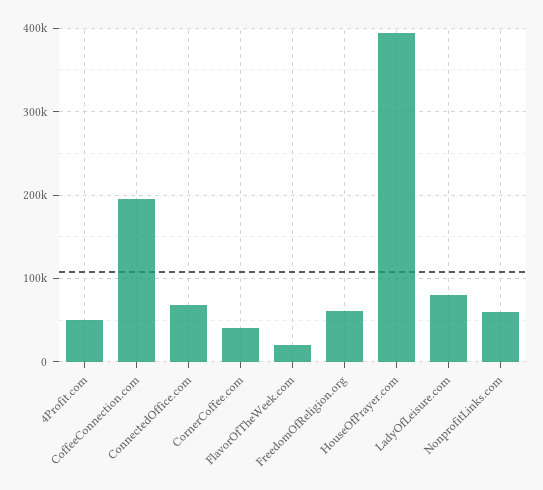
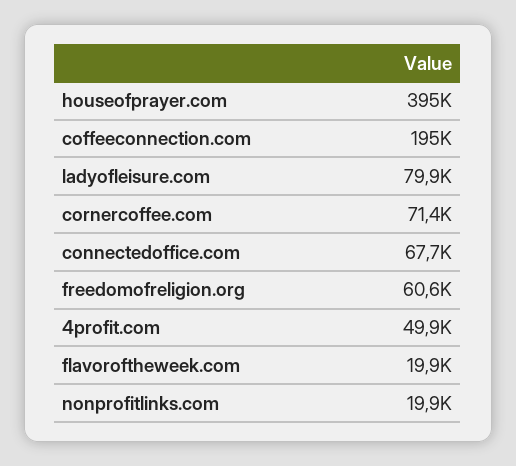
CornerCoffee.com: 40000 -> 71400
NonprofitLinks.com: 60000 -> 19900

